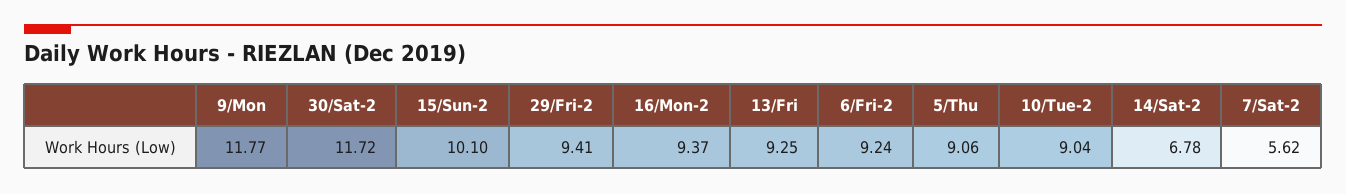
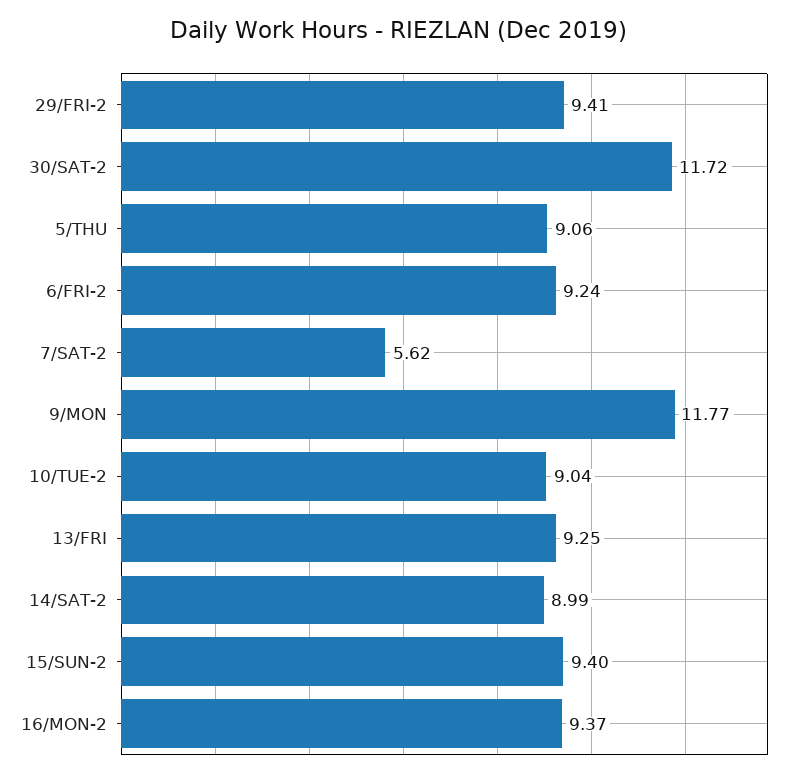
15/Sun-2: 10.1 -> 9.4
14/Sat-2: 6.78 -> 8.99

